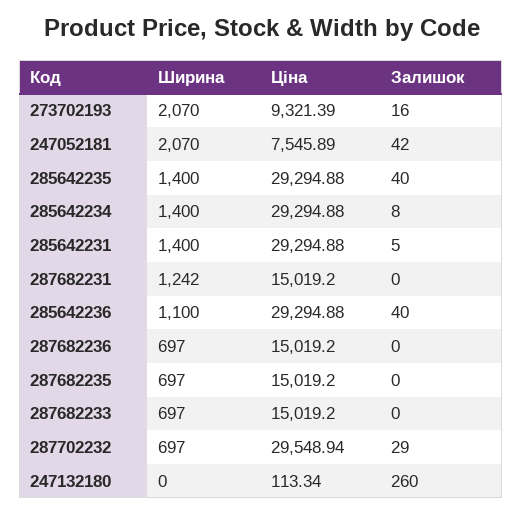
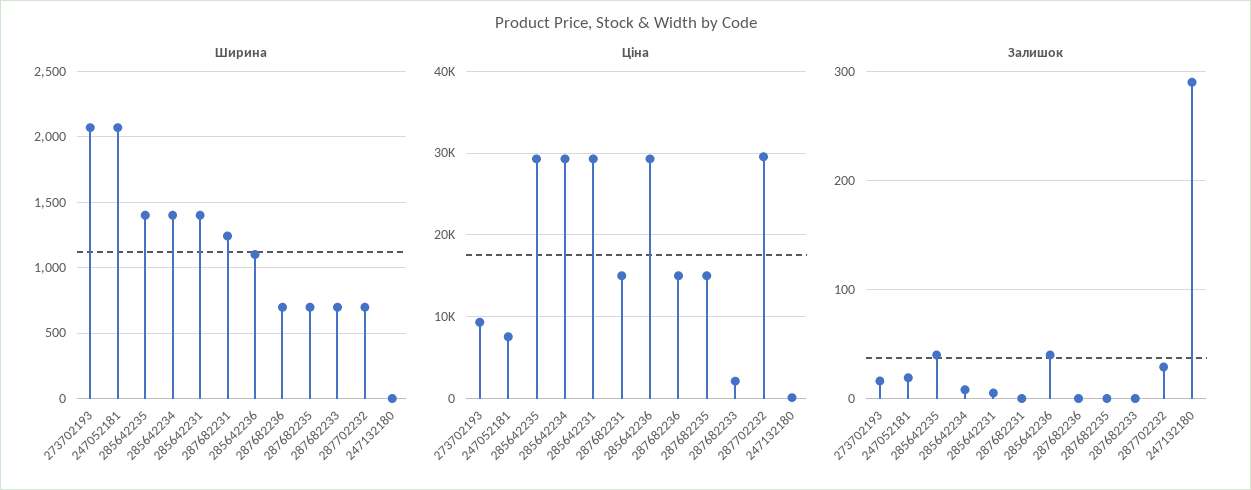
Залишок, 247052181: 42 -> 20
Ціна, 287682233: 15019.2 -> 2000
Залишок, 247132180: 260 -> 290

